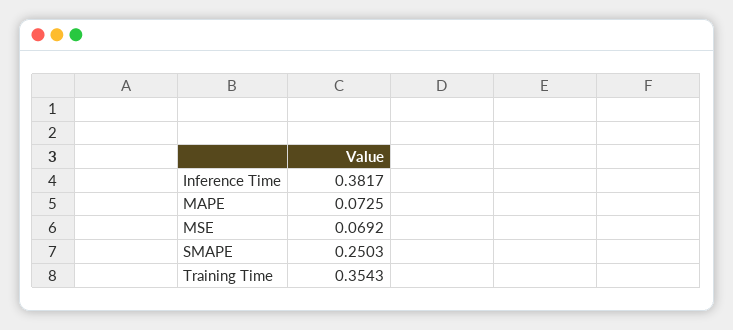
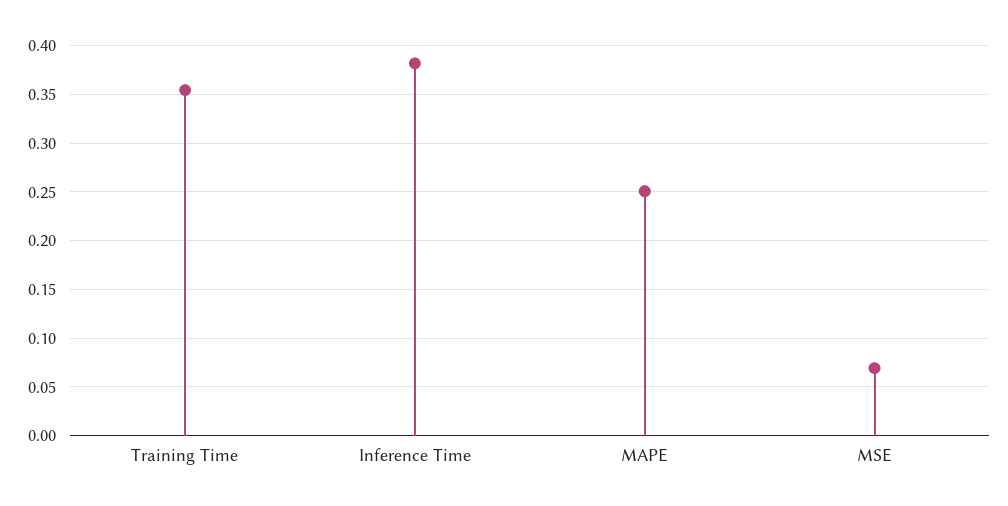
MAPE: 0.0725 -> 0.25
SMAPE: 0.2503 -> none

